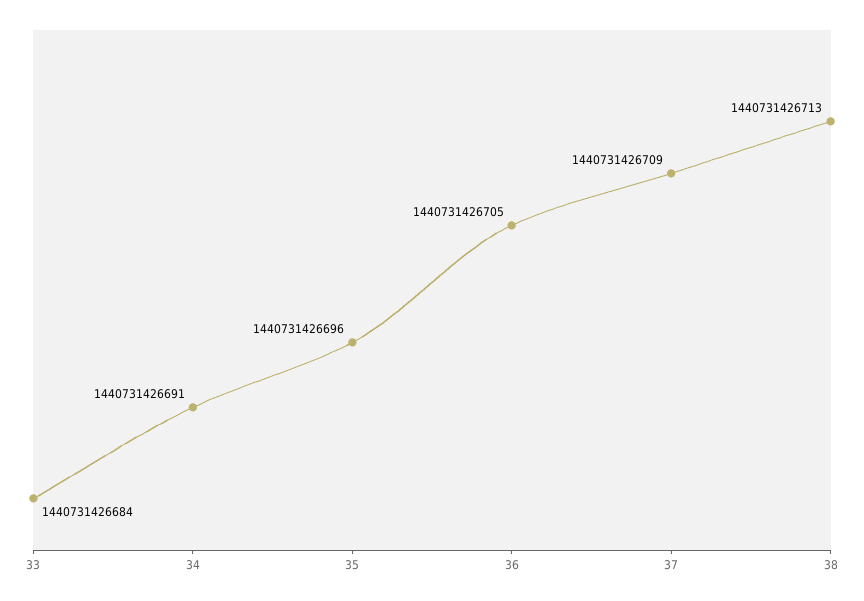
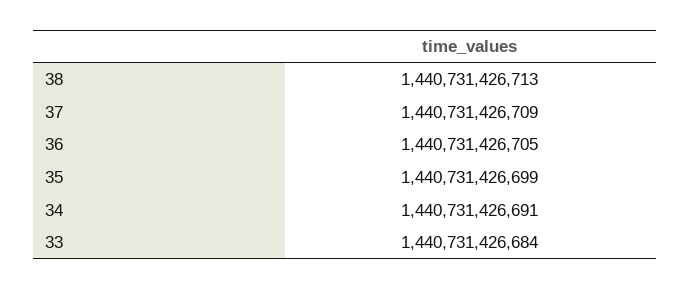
35: 1440731426696 -> 1440731426699

